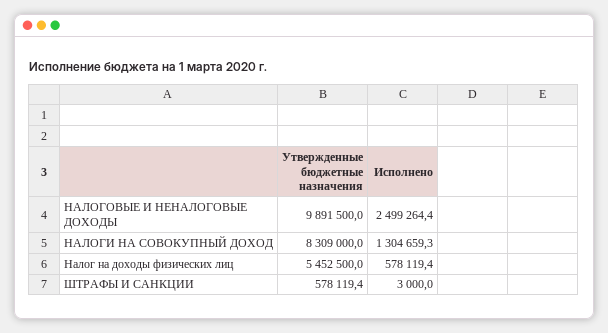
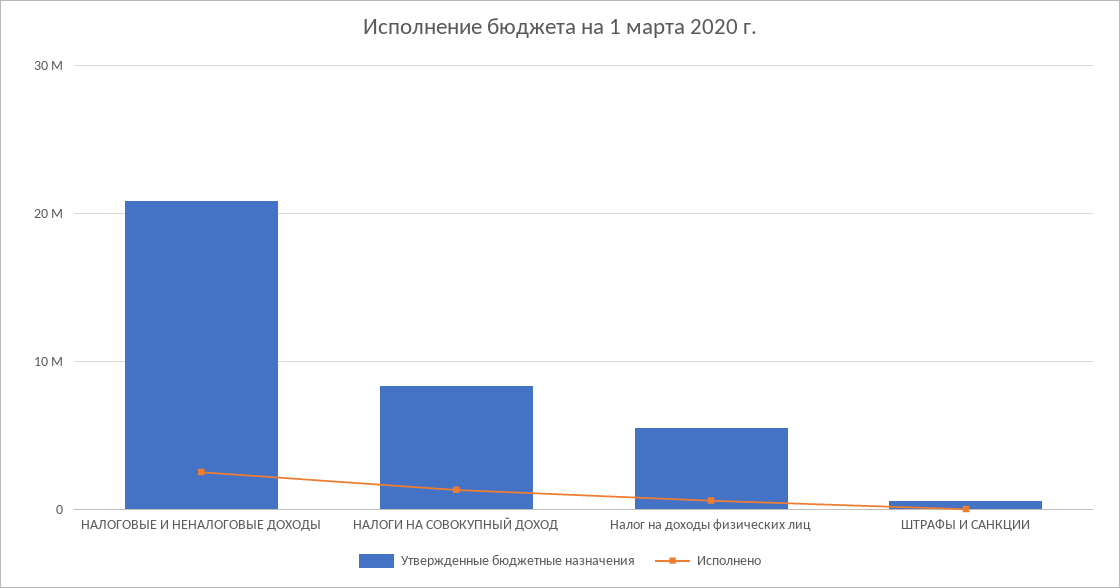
Утвержденные бюджетные назначения, НАЛОГОВЫЕ И НЕНАЛОГОВЫЕ ДОХОДЫ: 9891500 -> 21000000

